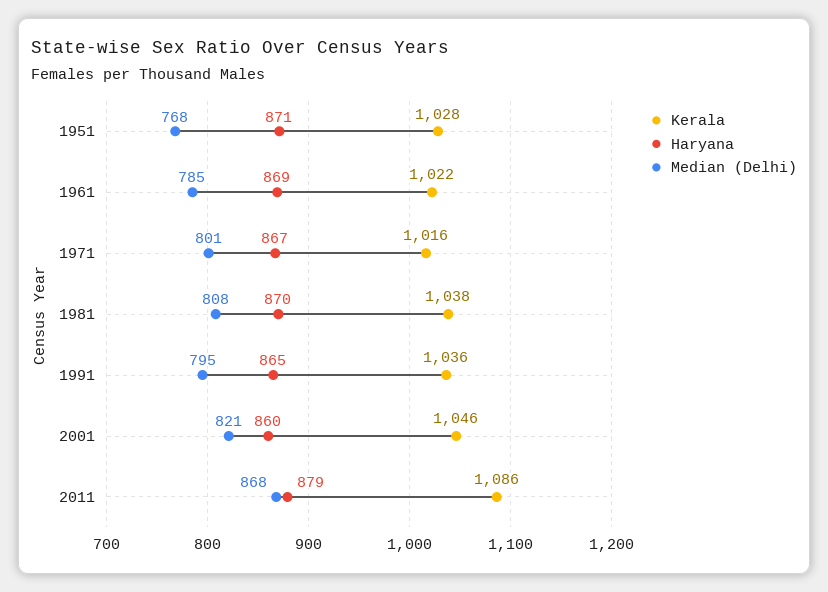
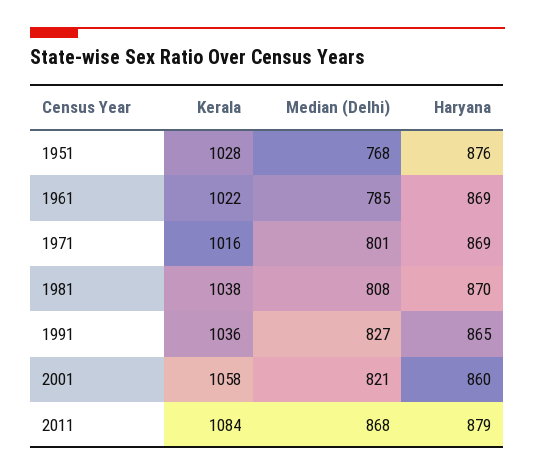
Haryana, 1951: 871 -> 876
Haryana, 1971: 867 -> 869
Median (Delhi), 1991: 795 -> 827
Kerala, 2001: 1046 -> 1058
Kerala, 2011: 1086 -> 1084

